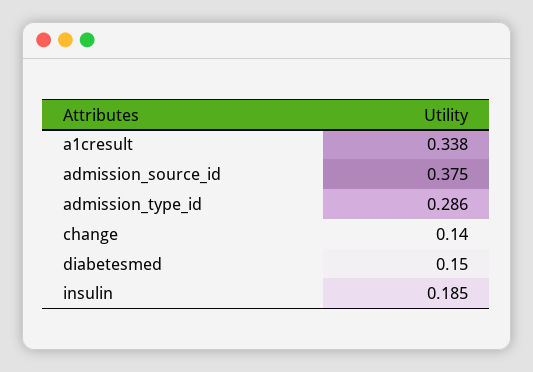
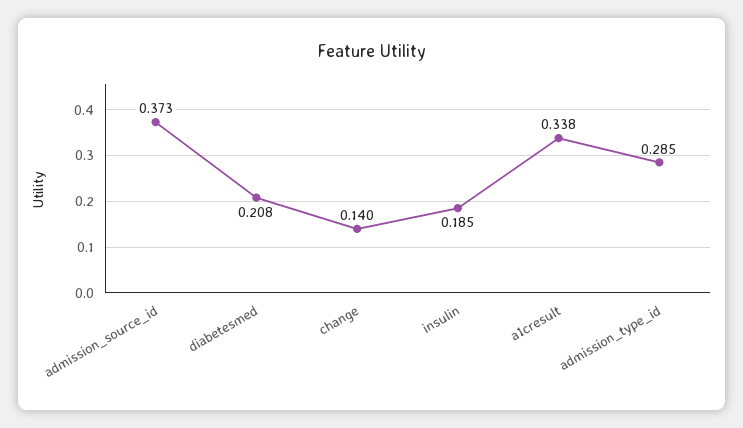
admission_source_id: 0.375 -> 0.373
admission_type_id: 0.286 -> 0.285
diabetesmed: 0.15 -> 0.208

